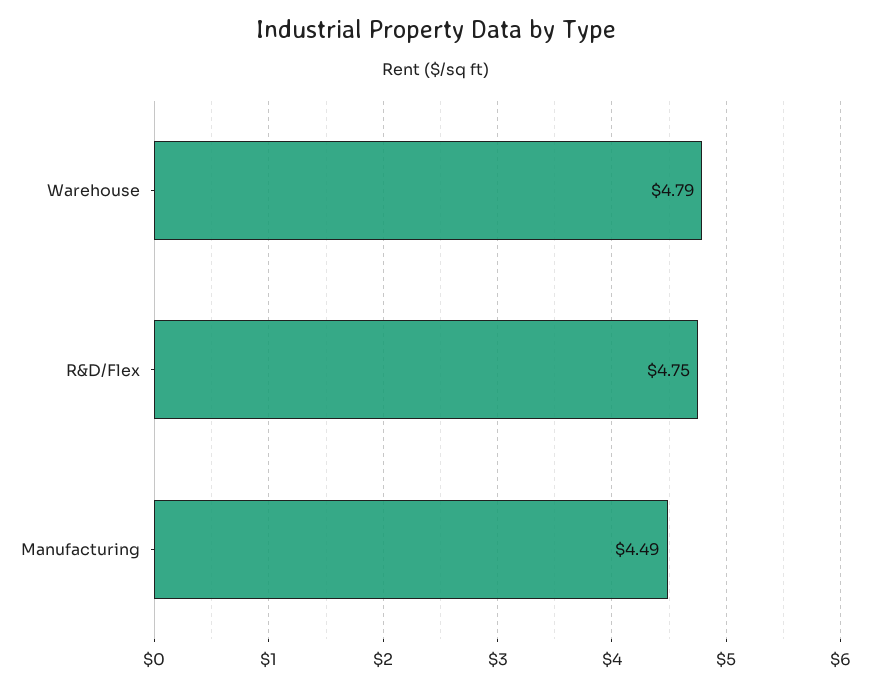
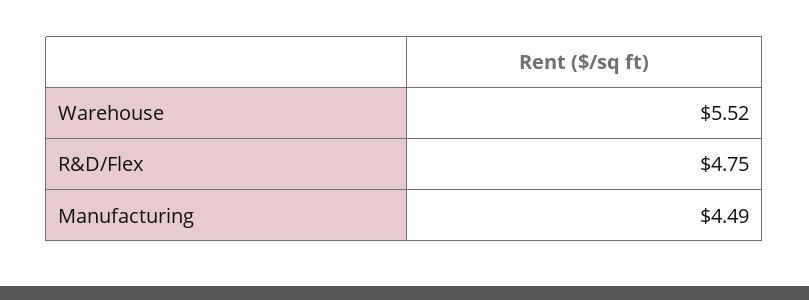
Warehouse: 4.79 -> 5.52

